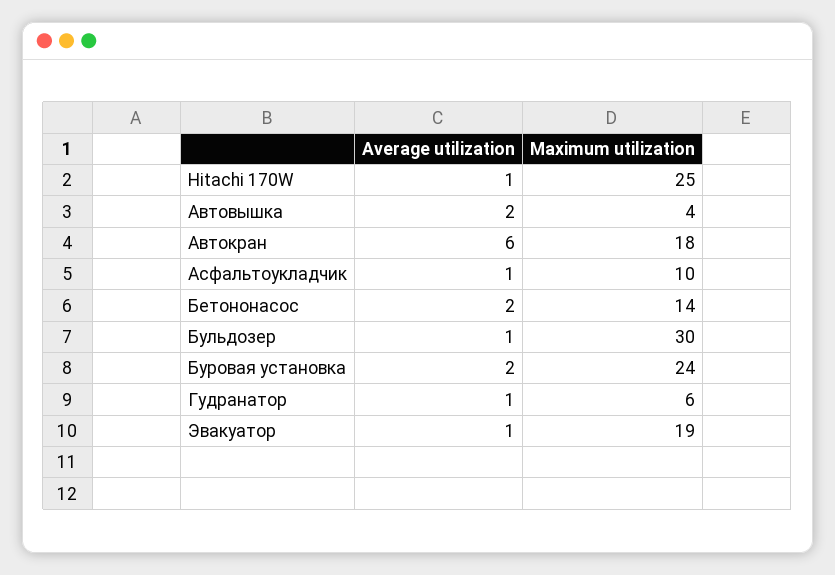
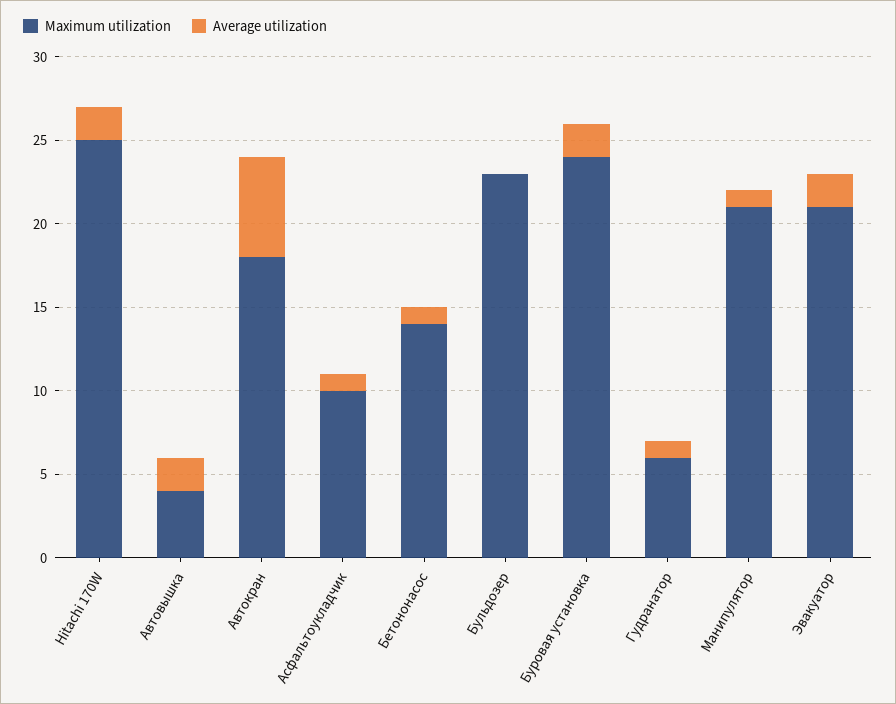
Average utilization, Hitachi 170W: 1 -> 2
Average utilization, Бетононасос: 2 -> 1
Average utilization, Бульдозер: 1 -> 0
Maximum utilization, Бульдозер: 30 -> 23
Average utilization, Эвакуатор: 1 -> 2
Maximum utilization, Эвакуатор: 19 -> 21
Maximum utilization, Манипулятор: none -> 21
Average utilization, Манипулятор: none -> 1

